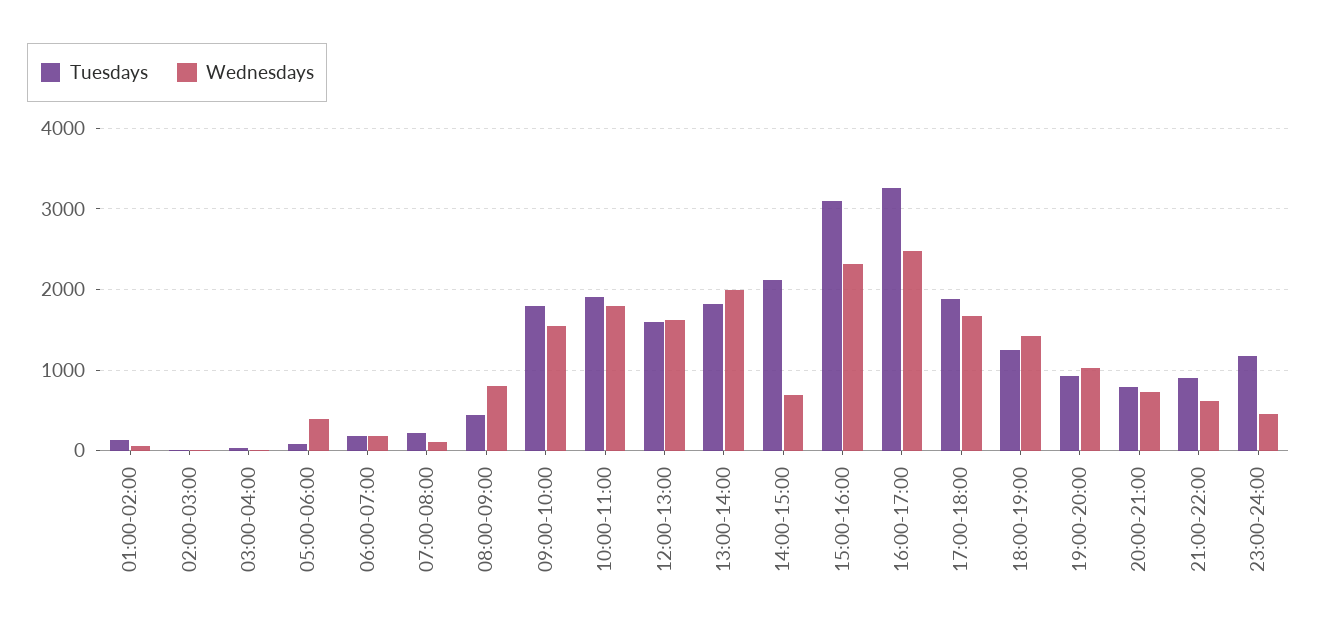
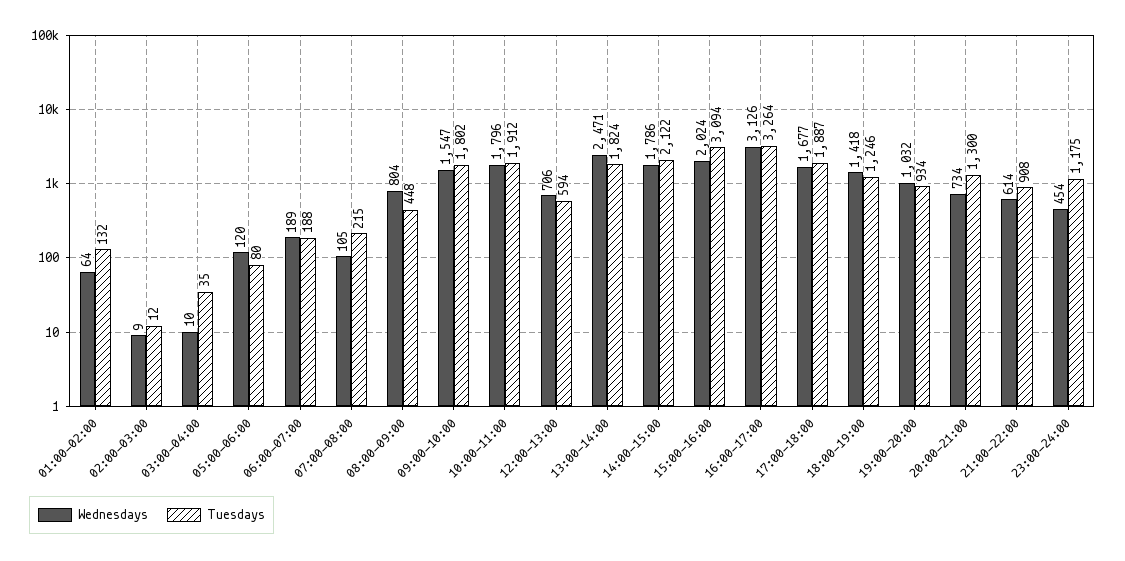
Wednesdays, 05:00-06:00: 400 -> 120
Tuesdays, 12:00-13:00: 1600 -> 594
Wednesdays, 12:00-13:00: 1600 -> 706
Wednesdays, 13:00-14:00: 2000 -> 2471
Wednesdays, 14:00-15:00: 700 -> 1786
Wednesdays, 15:00-16:00: 2300 -> 2024
Wednesdays, 16:00-17:00: 2500 -> 3126
Tuesdays, 20:00-21:00: 800 -> 1300

